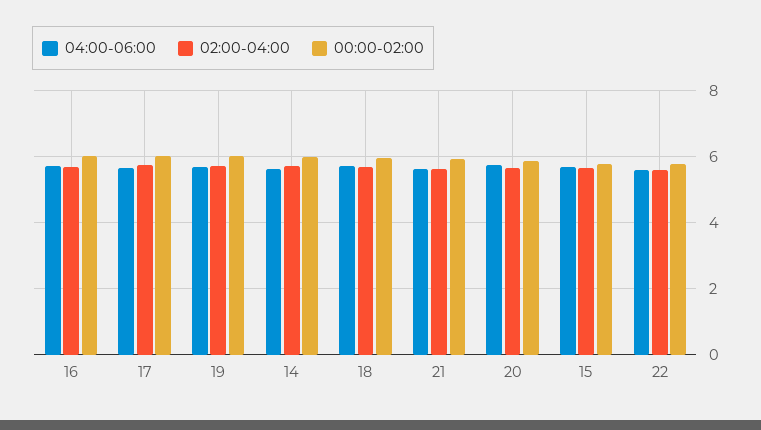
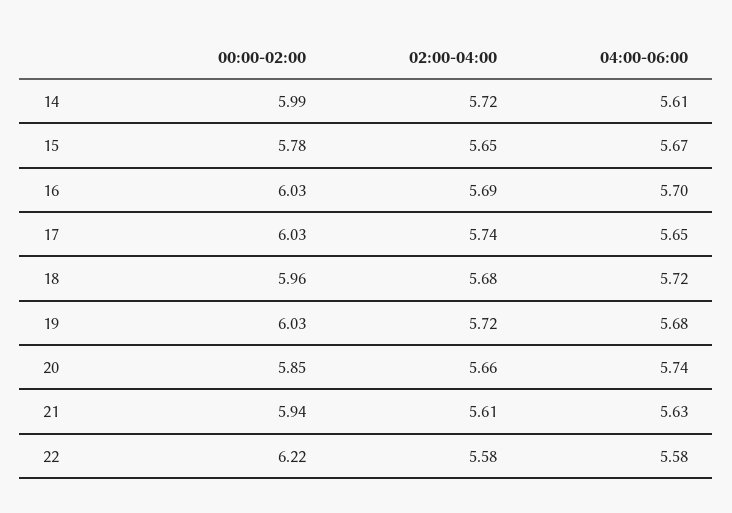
00:00-02:00, 22: 5.8 -> 6.22

